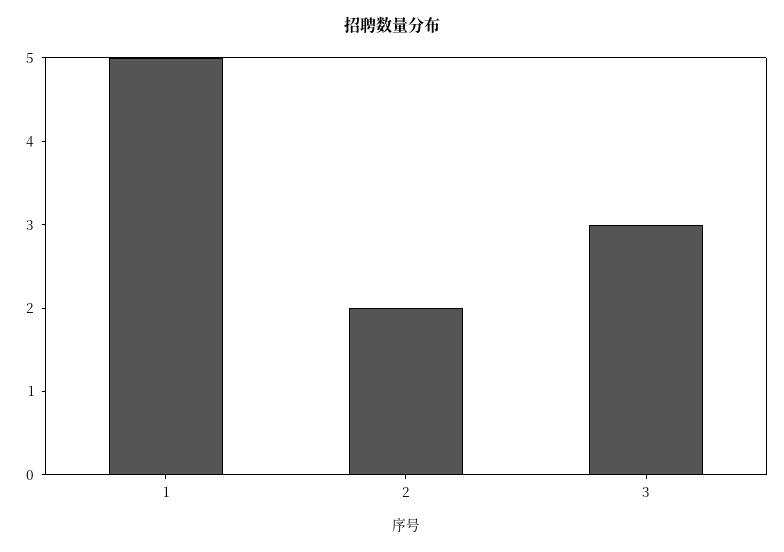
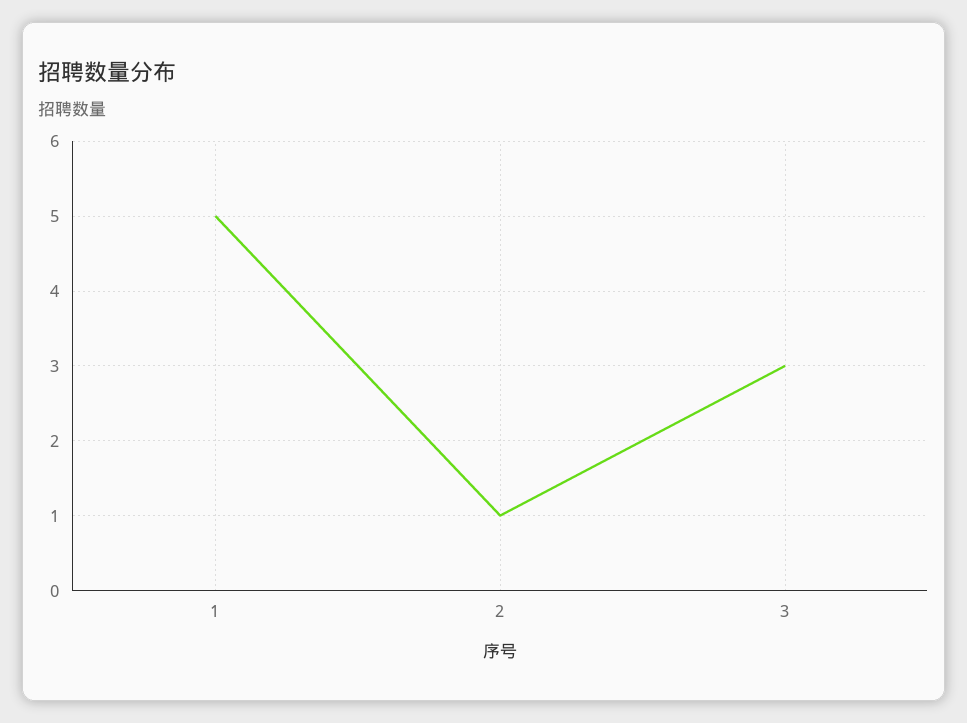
2: 2 -> 1

